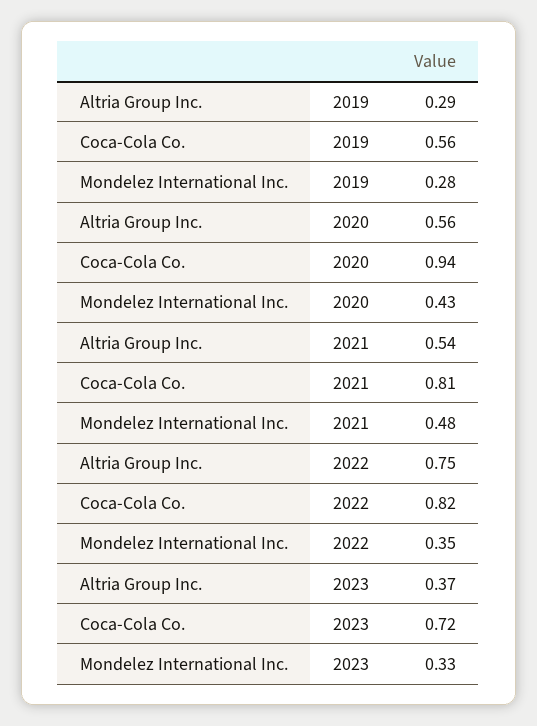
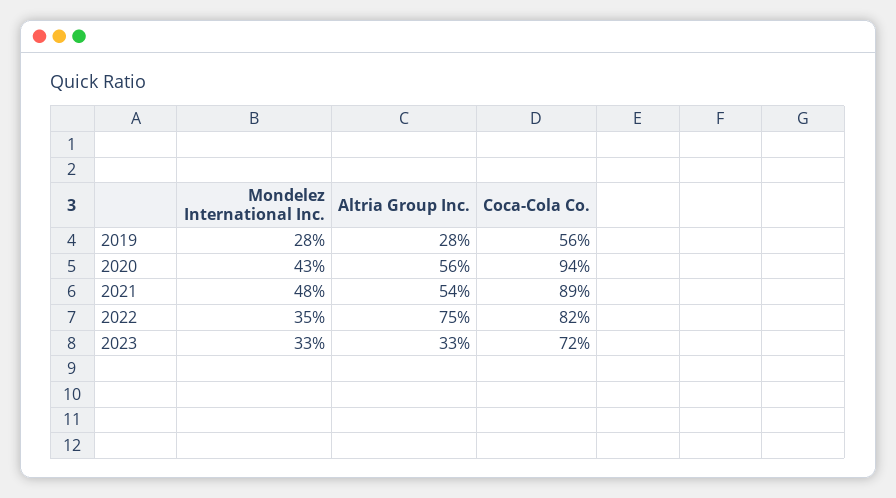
Altria Group Inc., 2019: 0.29 -> 0.28
Coca-Cola Co., 2021: 0.81 -> 0.89
Altria Group Inc., 2023: 0.37 -> 0.33

